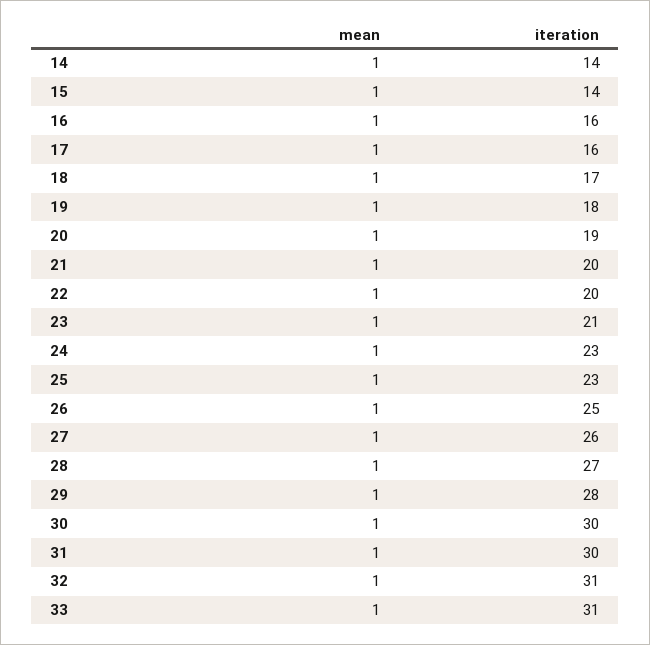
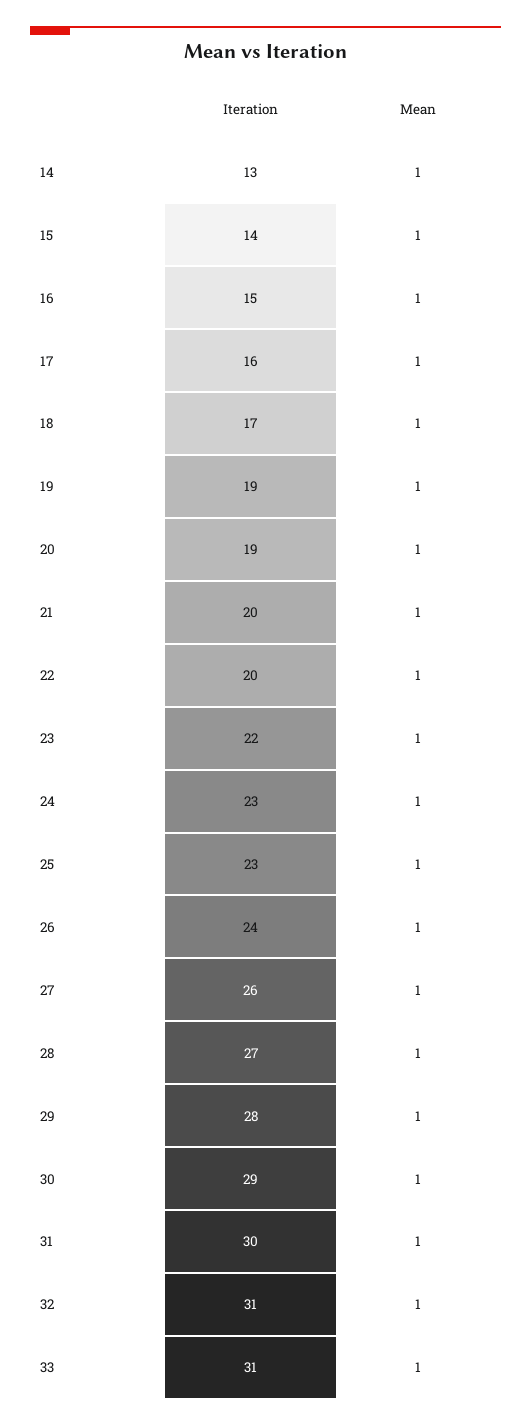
iteration, 14: 14 -> 13
iteration, 16: 16 -> 15
iteration, 19: 18 -> 19
iteration, 23: 21 -> 22
iteration, 26: 25 -> 24
iteration, 30: 30 -> 29

